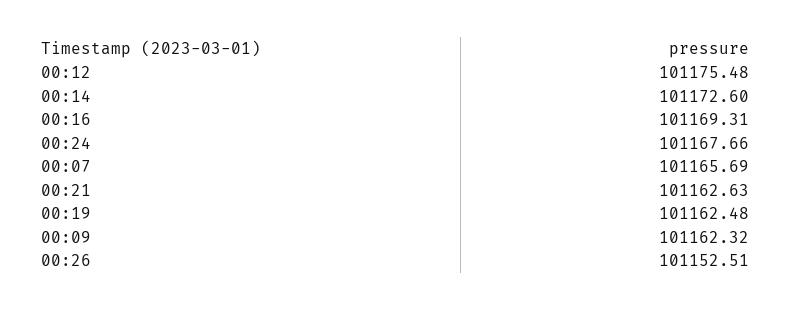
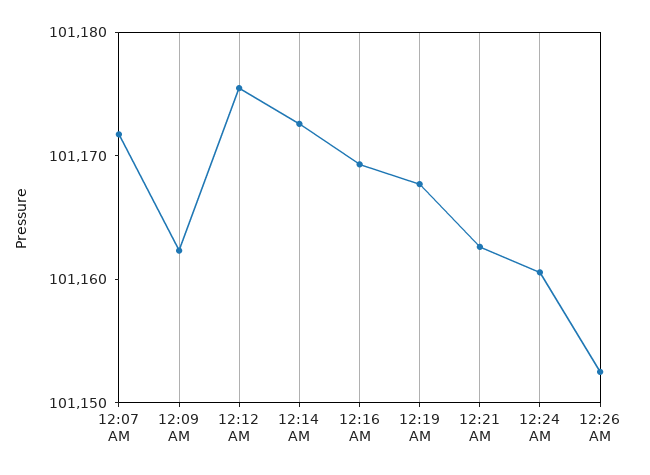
00:24: 101167.66 -> 101160
00:07: 101165.69 -> 101172
00:19: 101162.48 -> 101168

